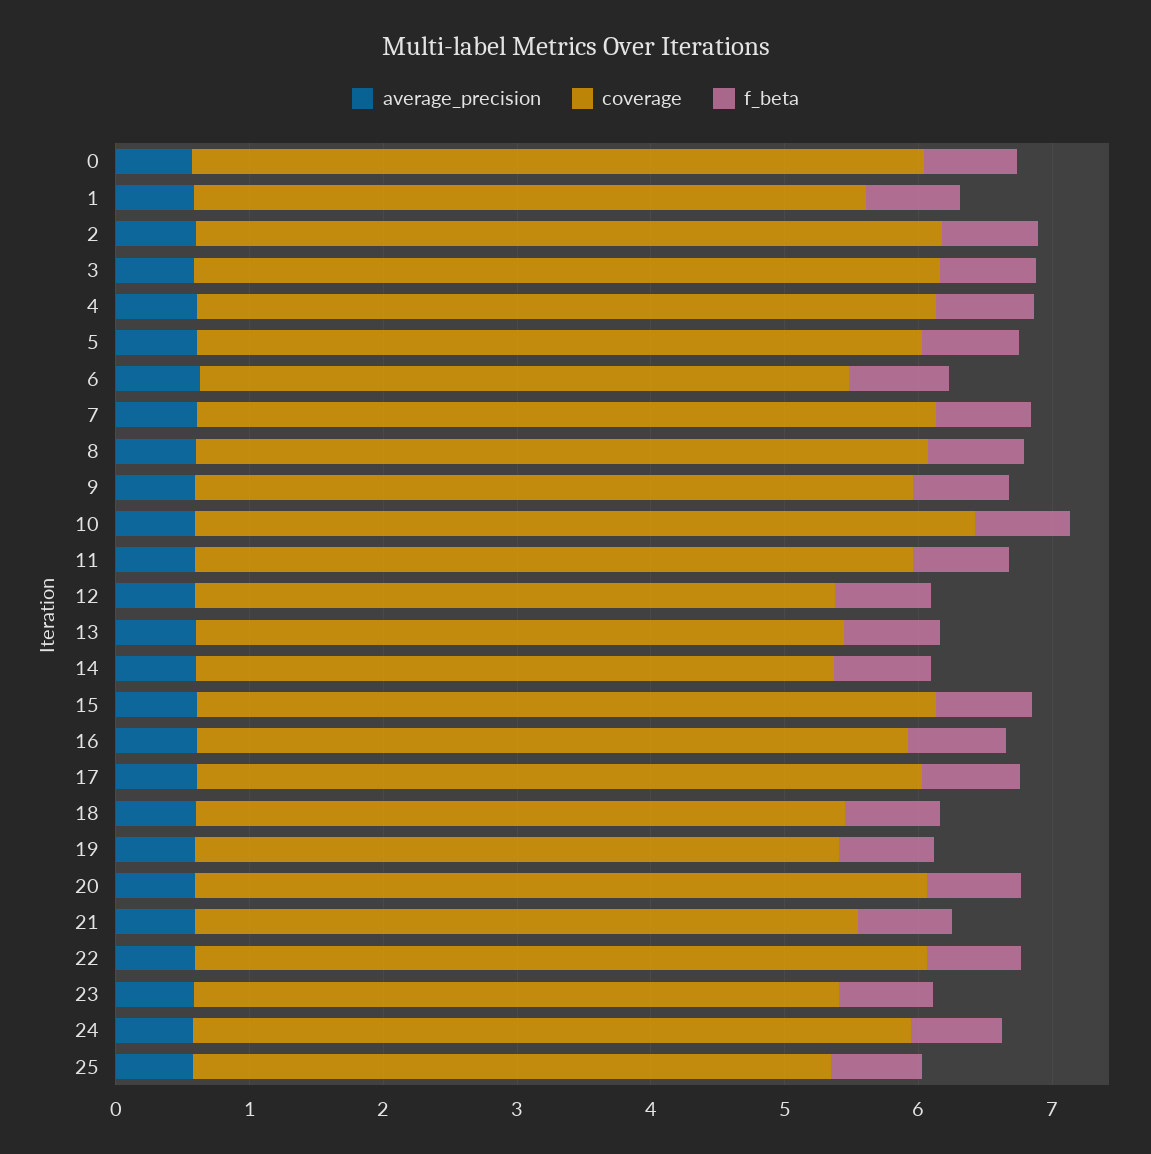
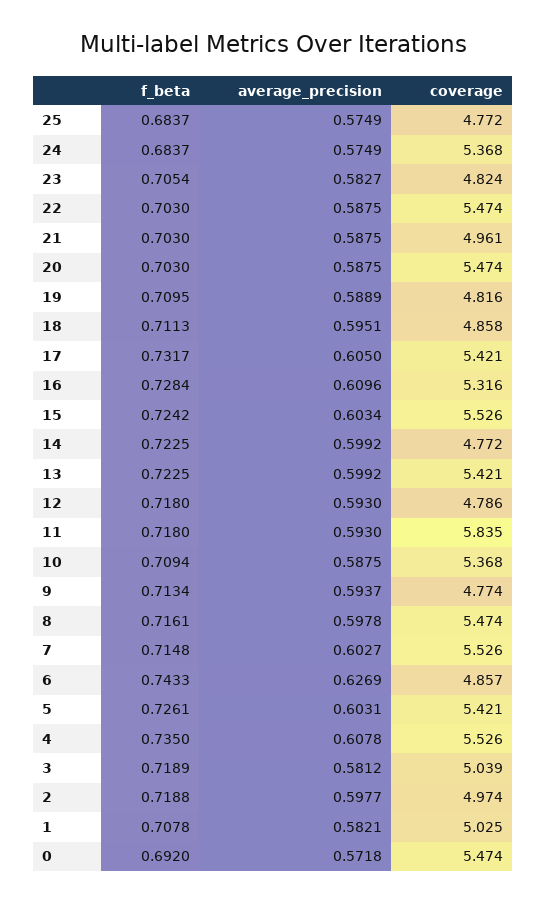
coverage, 2: 5.6 -> 4.974
coverage, 3: 5.6 -> 5.039
coverage, 9: 5.4 -> 4.774
coverage, 10: 5.8 -> 5.368
coverage, 11: 5.4 -> 5.835
coverage, 13: 4.8 -> 5.421

